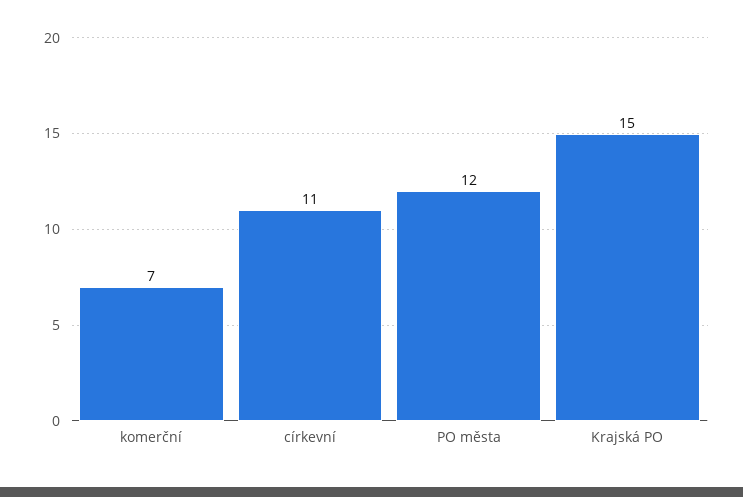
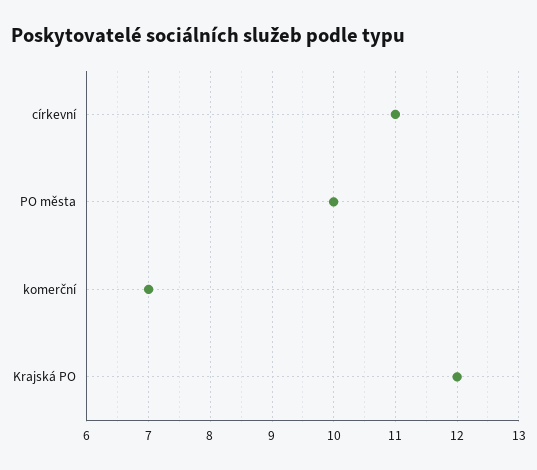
PO města: 12 -> 10
Krajská PO: 15 -> 12

